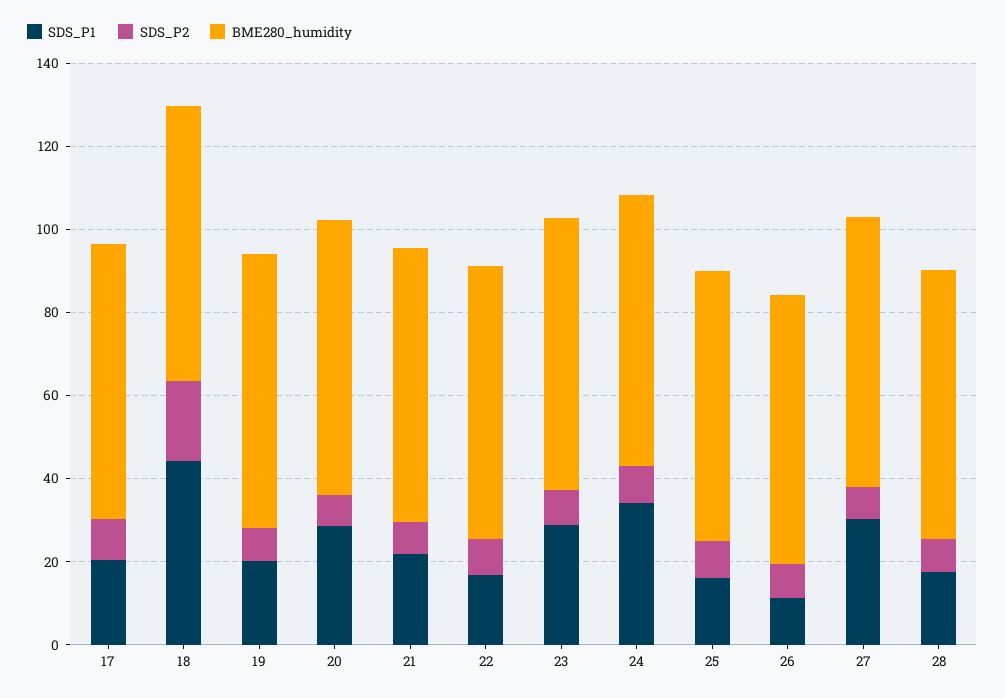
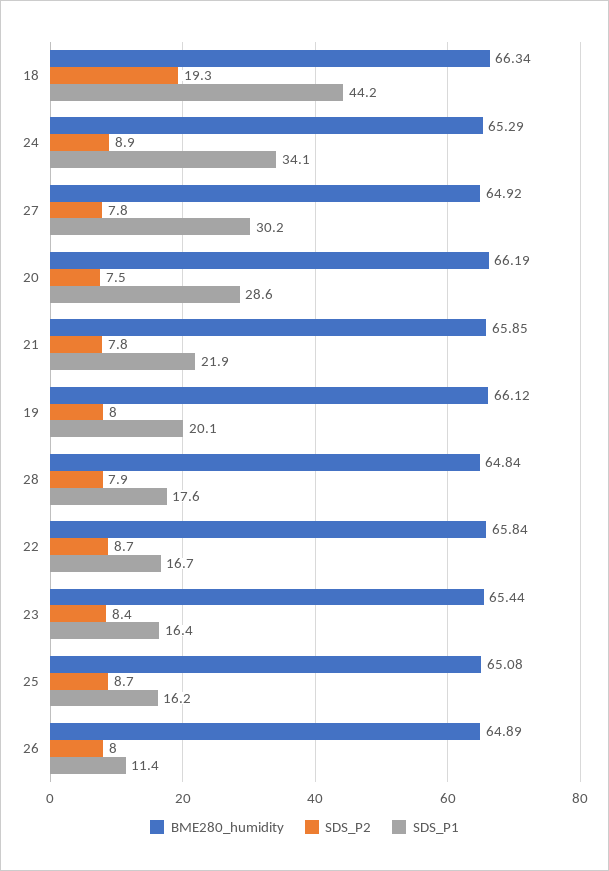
SDS_P1, 17: 20 -> none
SDS_P2, 17: 10 -> none
BME280_humidity, 17: 65 -> none
SDS_P1, 23: 30 -> 16.4

